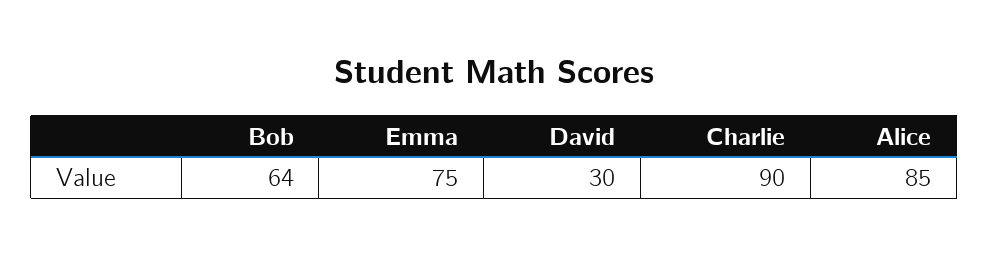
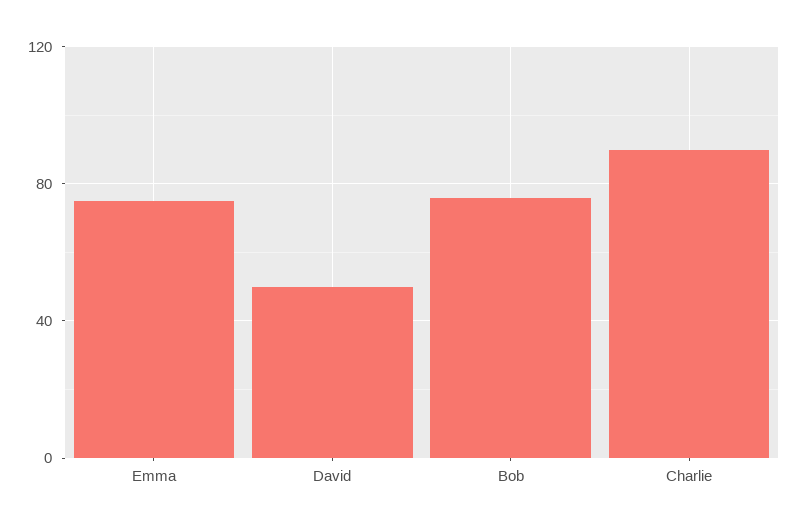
Bob: 64 -> 75
David: 30 -> 50
Alice: 85 -> none

